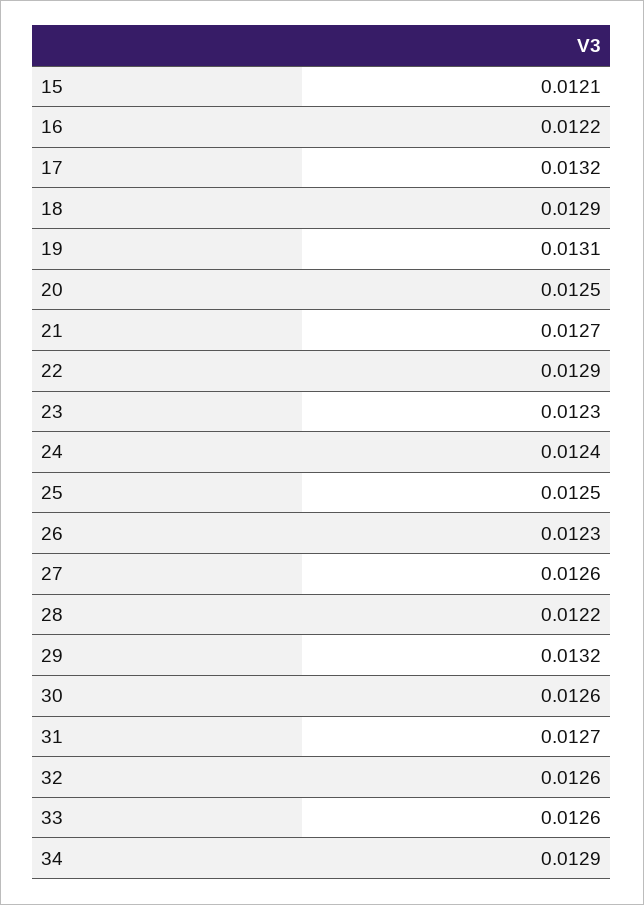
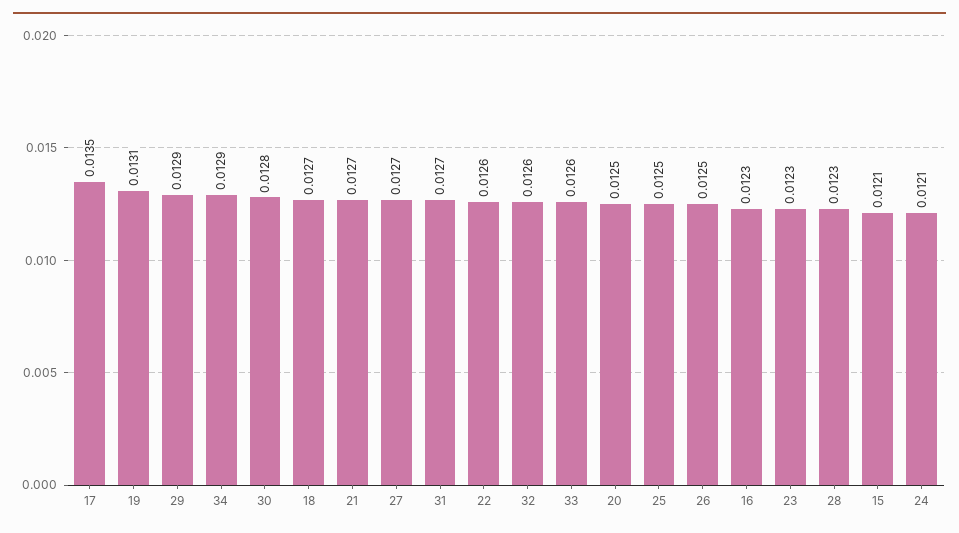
16: 0.0122 -> 0.0123
17: 0.0132 -> 0.0135
18: 0.0129 -> 0.0127
22: 0.0129 -> 0.0126
24: 0.0124 -> 0.0121
26: 0.0123 -> 0.0125
27: 0.0126 -> 0.0127
28: 0.0122 -> 0.0123
29: 0.0132 -> 0.0129
30: 0.0126 -> 0.0128

